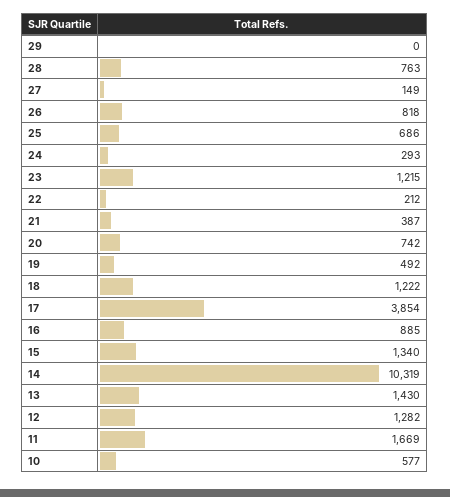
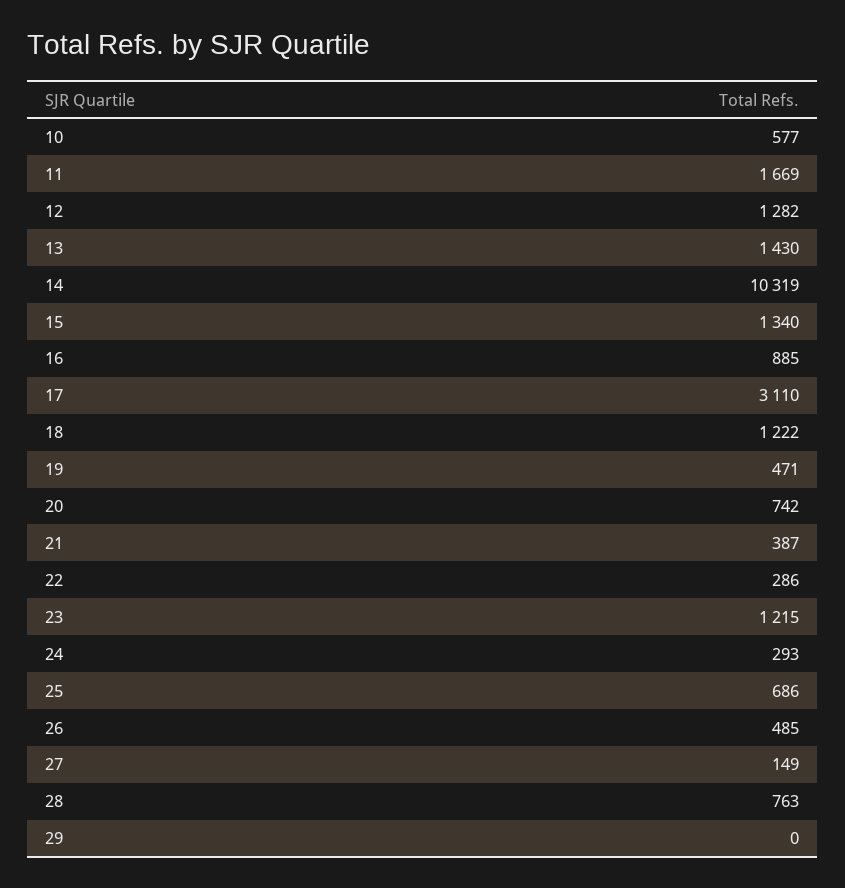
26: 818 -> 485
22: 212 -> 286
19: 492 -> 471
17: 3854 -> 3110

